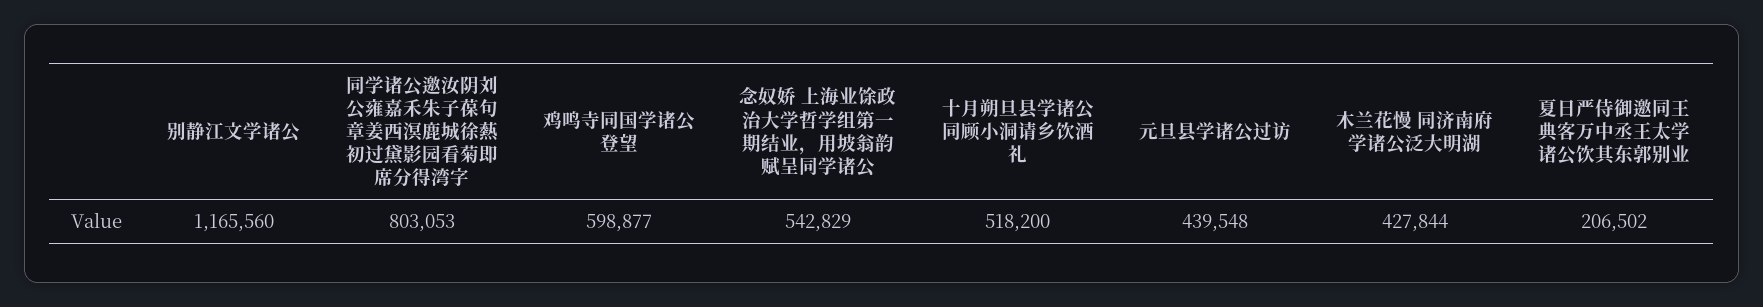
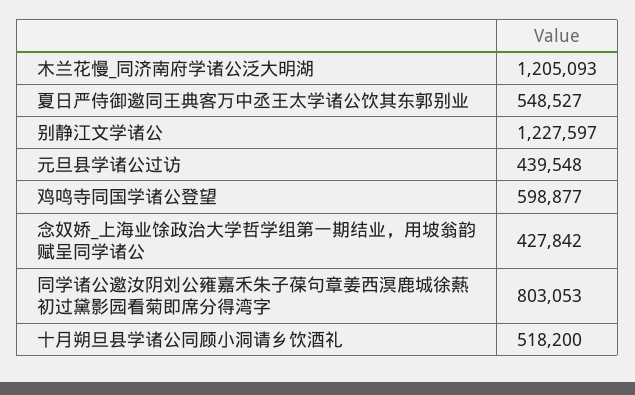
别静江文学诸公: 1165560 -> 1227597
念奴娇 上海业馀政治大学哲学组第一期结业，用坡翁韵赋呈同学诸公: 542829 -> 427842
木兰花慢 同济南府学诸公泛大明湖: 427844 -> 1205093
夏日严侍御邀同王典客万中丞王太学诸公饮其东郭别业: 206502 -> 548527

